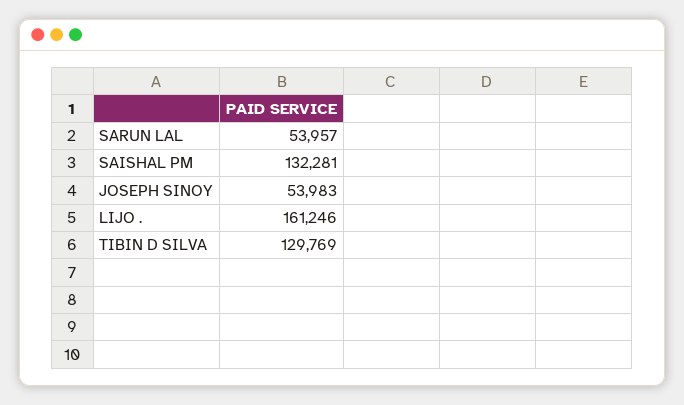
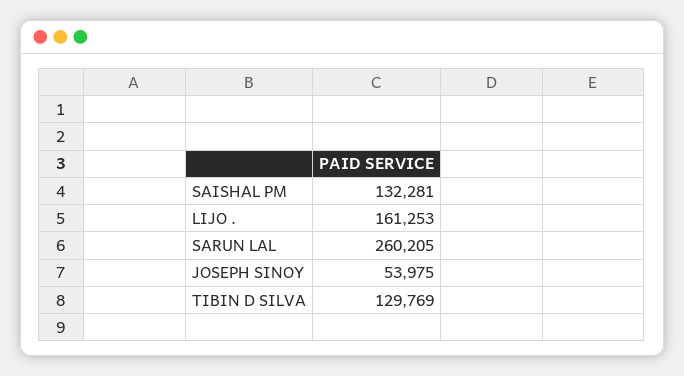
SARUN LAL: 53957 -> 260205
JOSEPH SINOY: 53983 -> 53975
LIJO .: 161246 -> 161253

